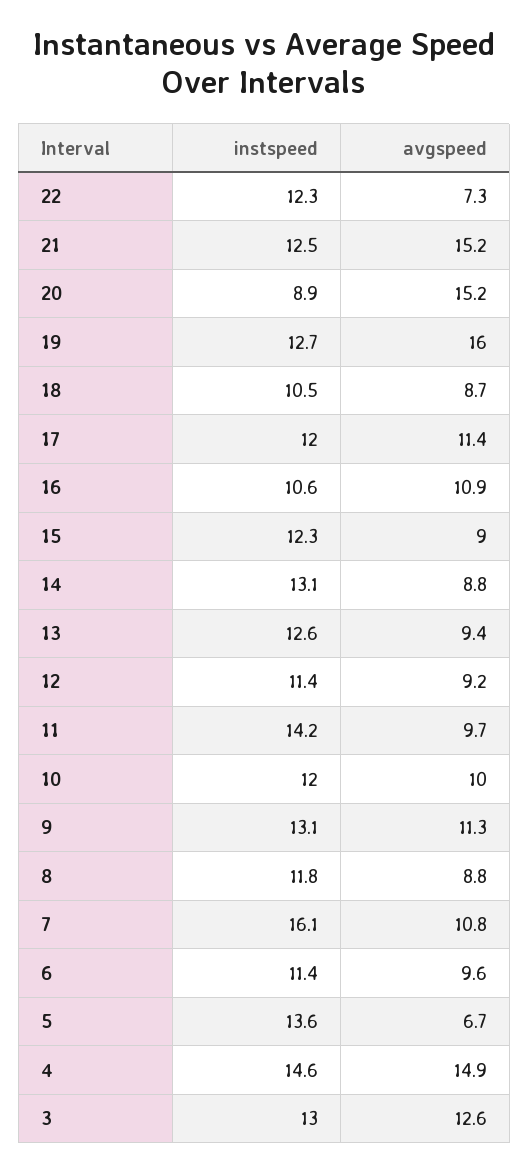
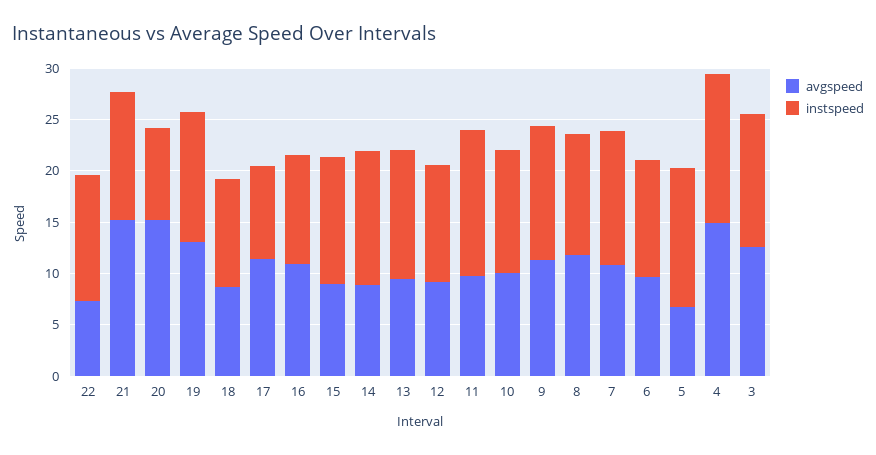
avgspeed, 19: 16 -> 13
instspeed, 17: 12 -> 9
avgspeed, 8: 8.8 -> 12
instspeed, 7: 16.1 -> 13

